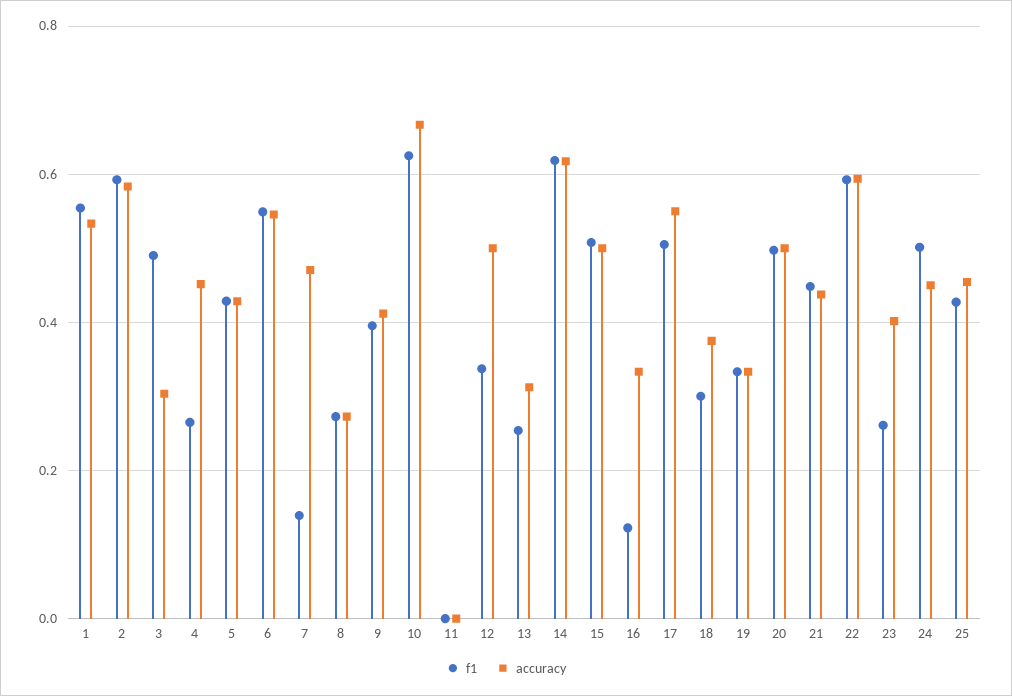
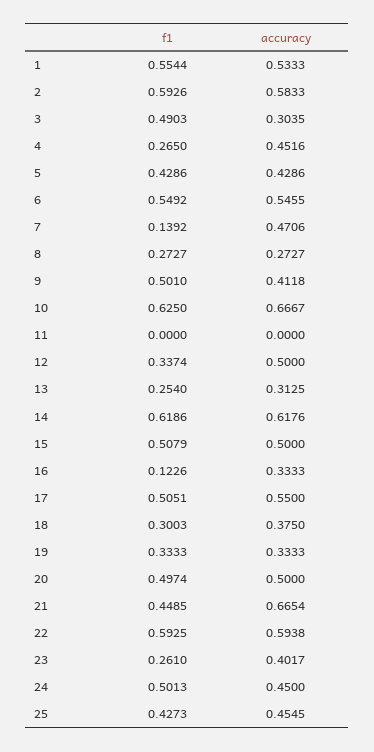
f1, 9: 0.4 -> 0.501
accuracy, 21: 0.44 -> 0.6654

